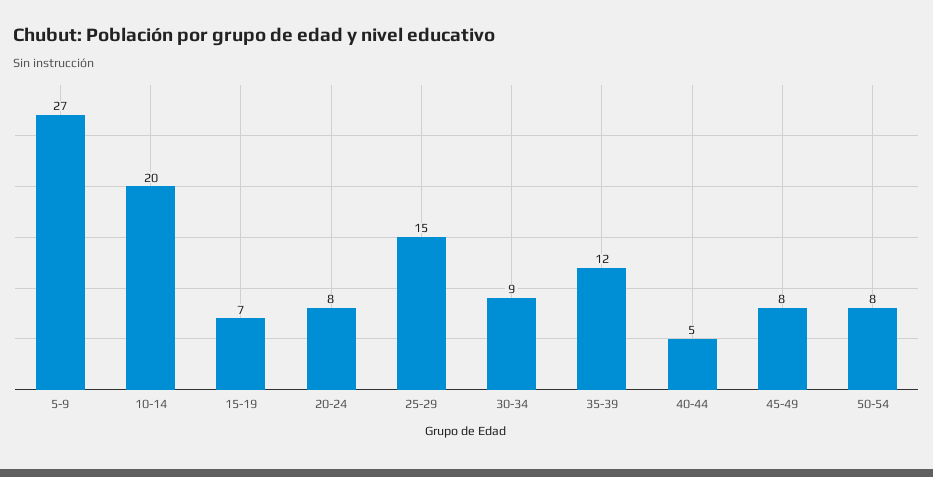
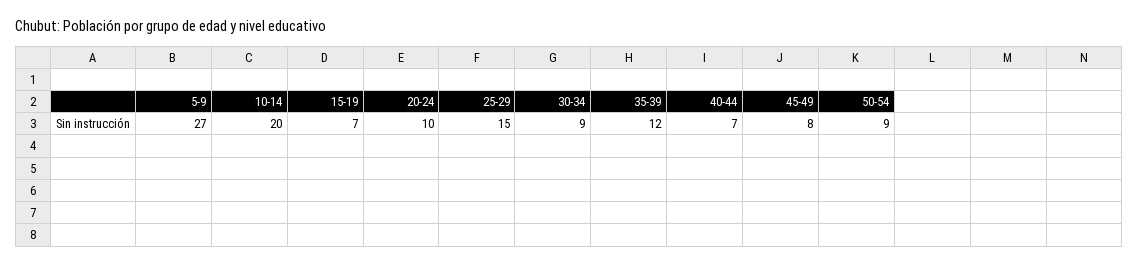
20-24: 8 -> 10
40-44: 5 -> 7
50-54: 8 -> 9

